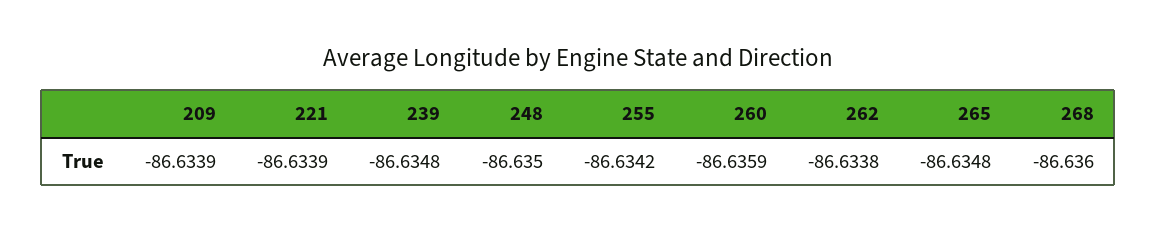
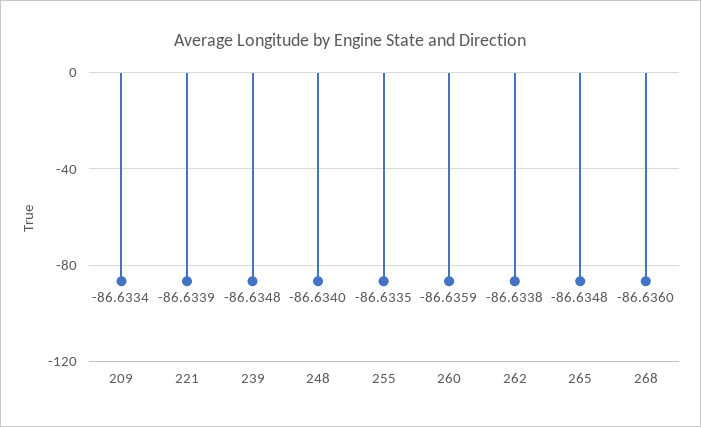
209: -86.6339 -> -86.6334
248: -86.635 -> -86.634
255: -86.6342 -> -86.6335

